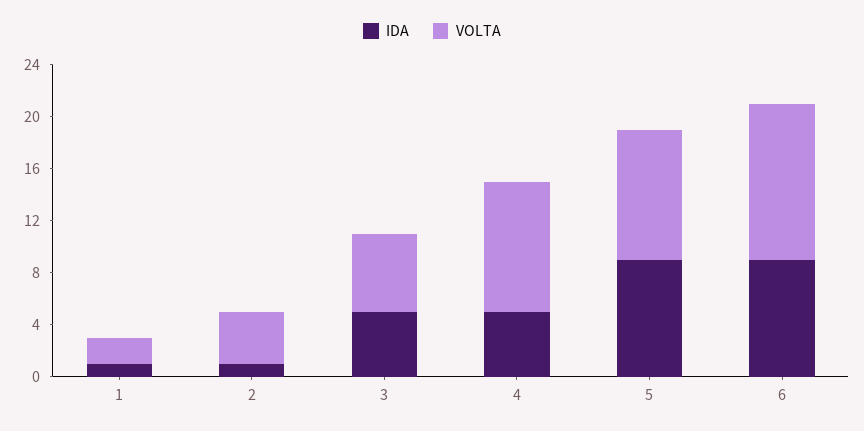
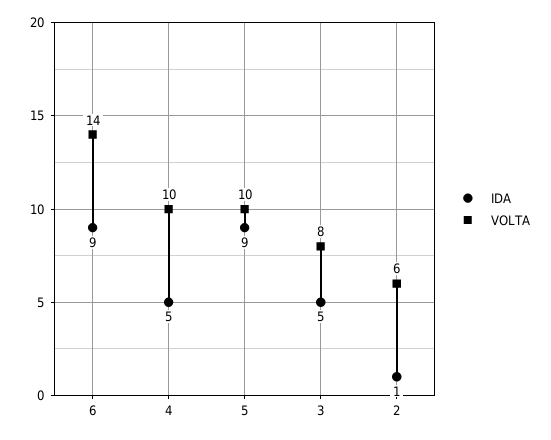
IDA, 1: 1 -> none
VOLTA, 1: 2 -> none
VOLTA, 2: 4 -> 6
VOLTA, 3: 6 -> 8
VOLTA, 6: 12 -> 14

